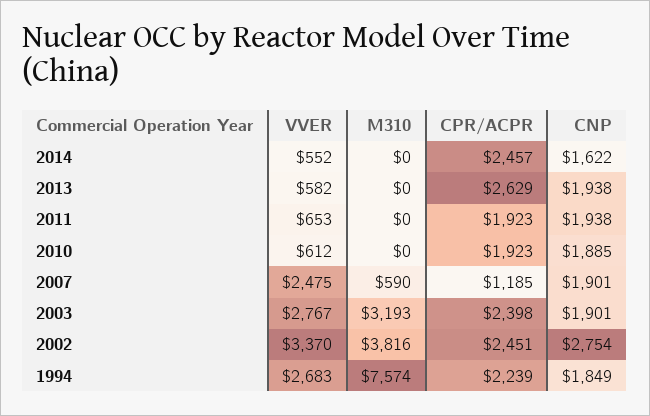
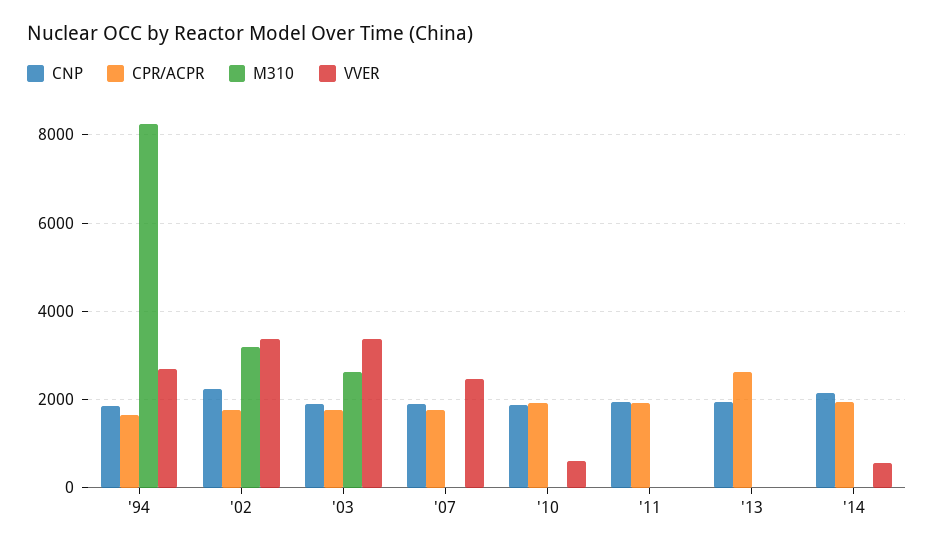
CPR/ACPR, 2014: 2457 -> 2000
CNP, 2014: 1622 -> 2200
VVER, 2013: 582 -> 0
VVER, 2011: 653 -> 0
M310, 2007: 590 -> 0
CPR/ACPR, 2007: 1185 -> 1800
VVER, 2003: 2767 -> 3400
M310, 2003: 3193 -> 2600
CPR/ACPR, 2003: 2398 -> 1800
M310, 2002: 3816 -> 3200
CPR/ACPR, 2002: 2451 -> 1800
CNP, 2002: 2754 -> 2200
M310, 1994: 7574 -> 8200
CPR/ACPR, 1994: 2239 -> 1600

